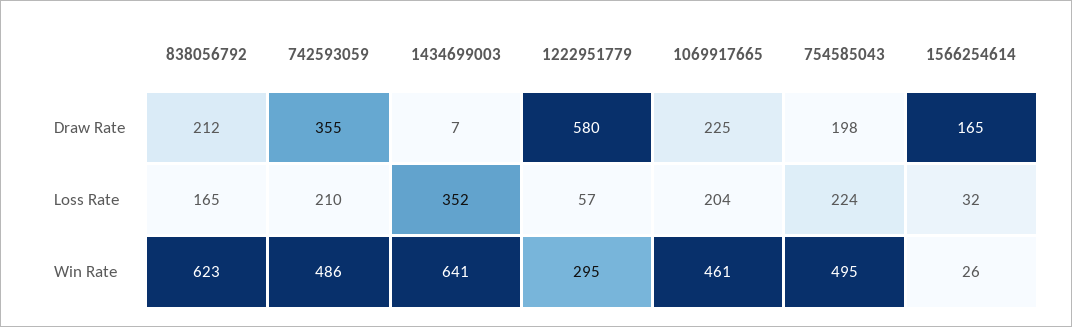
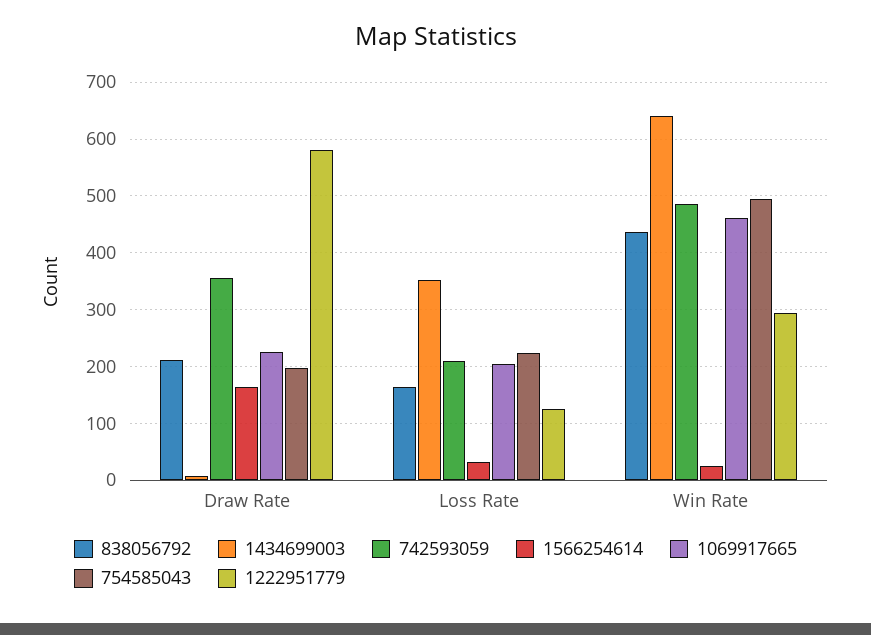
1222951779, Loss Rate: 57 -> 120
838056792, Win Rate: 623 -> 440

